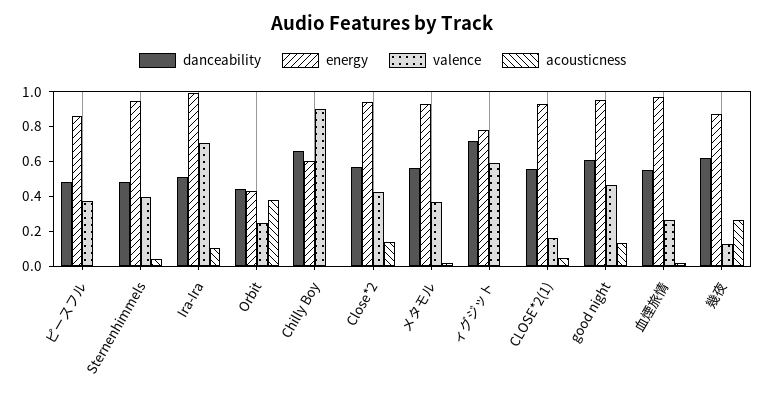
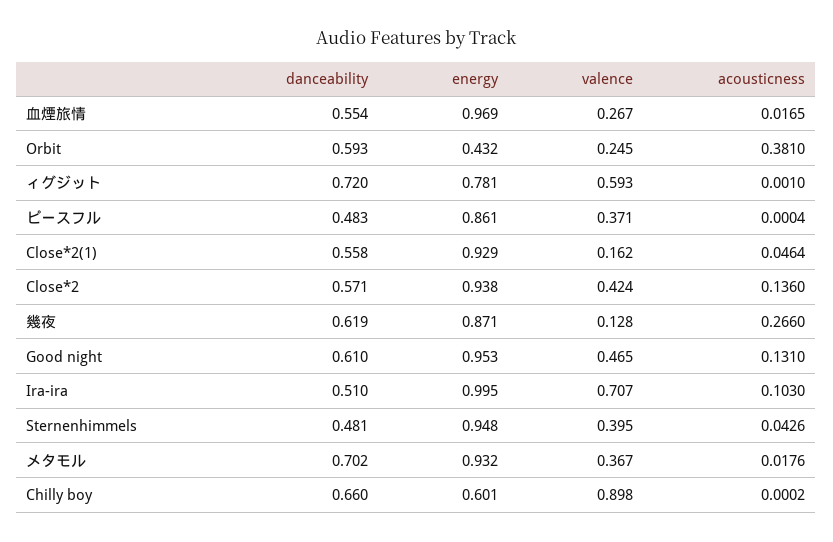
danceability, Orbit: 0.45 -> 0.593
danceability, メタモル: 0.55 -> 0.702

